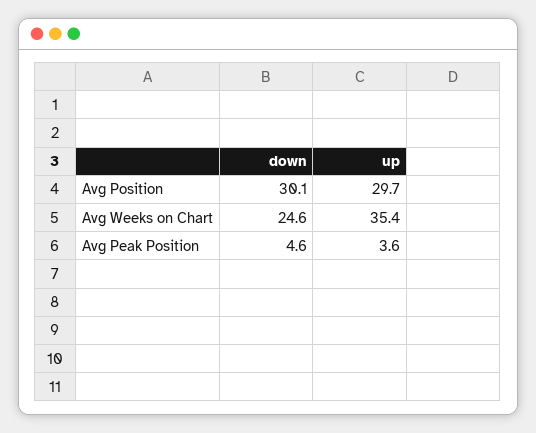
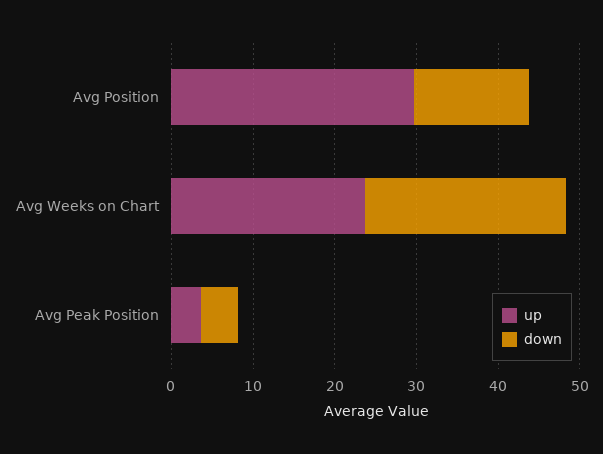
down, Avg Position: 30.1 -> 14
up, Avg Weeks on Chart: 35.4 -> 24

